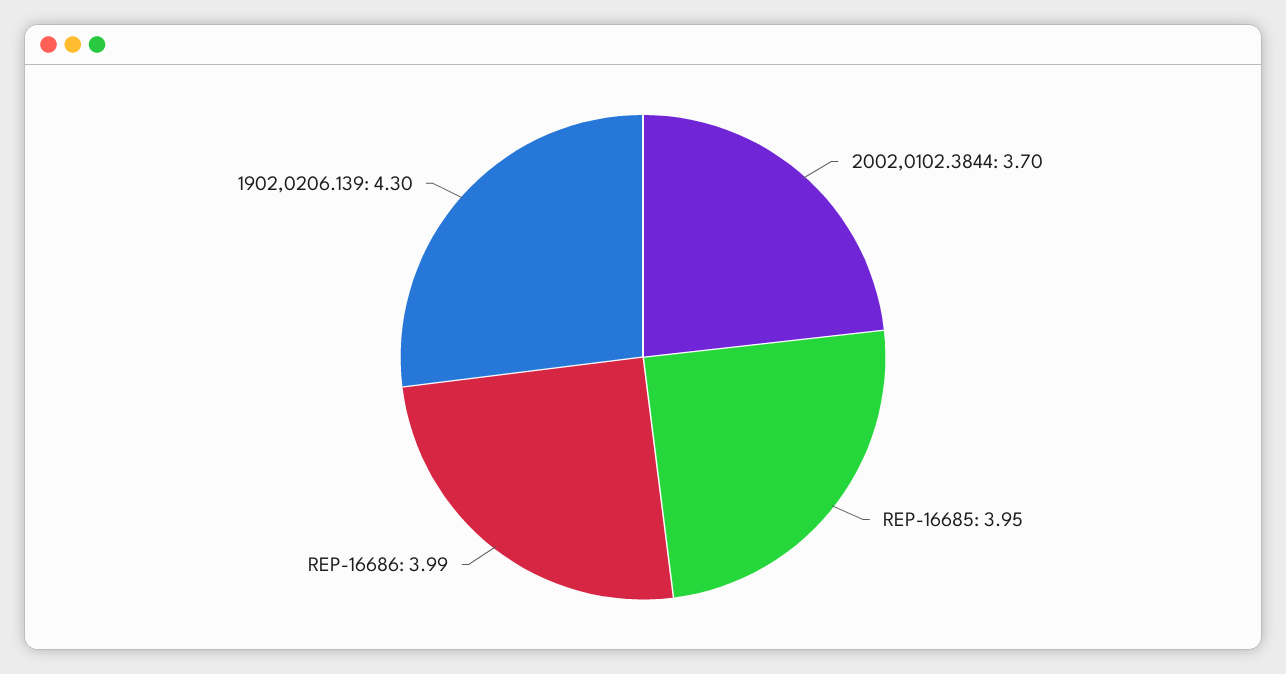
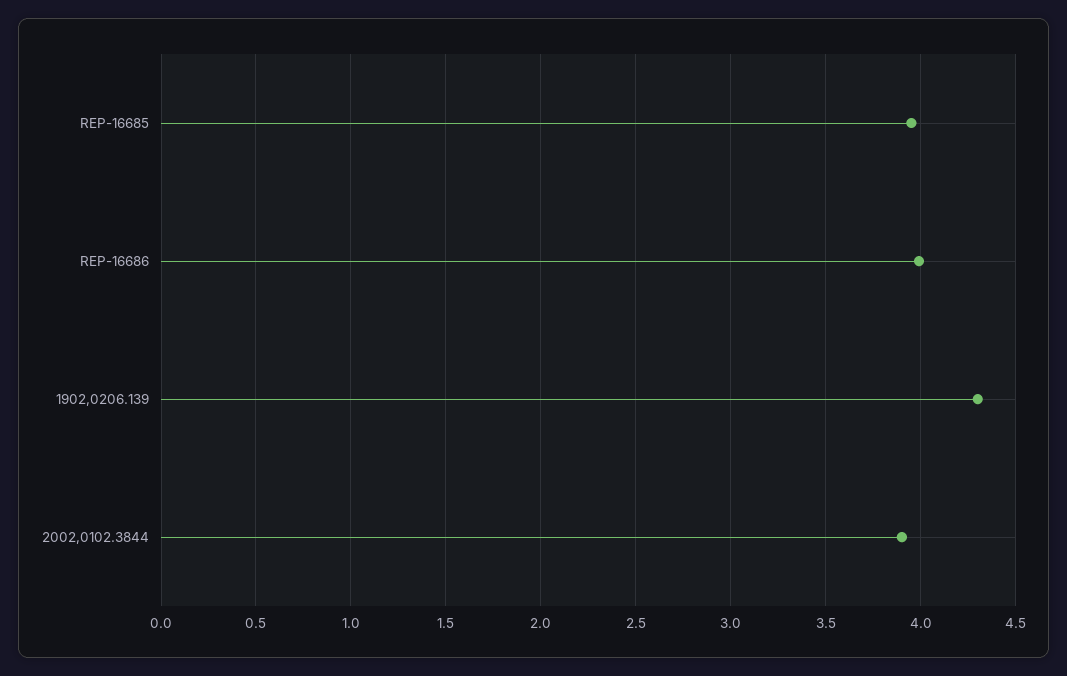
2002,0102.3844: 3.7 -> 3.9

